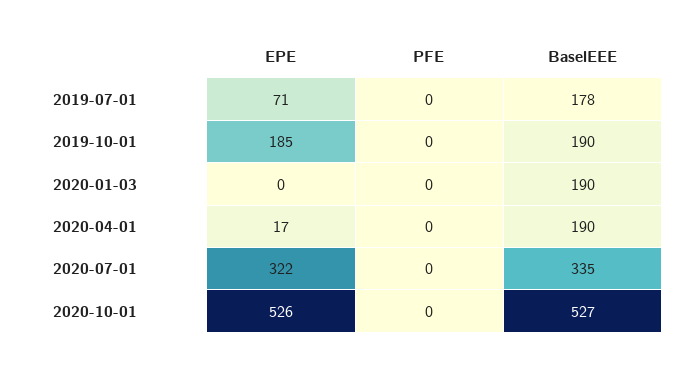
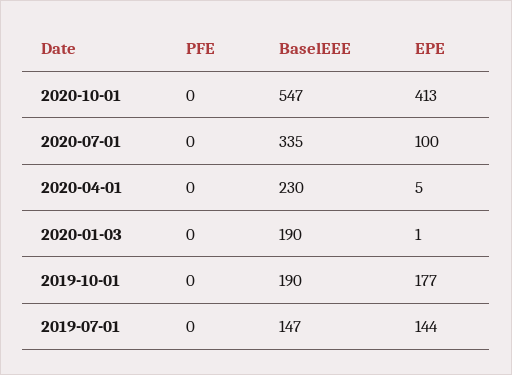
EPE, 2019-07-01: 71 -> 144
BaselEEE, 2019-07-01: 178 -> 147
EPE, 2019-10-01: 185 -> 177
EPE, 2020-01-03: 0 -> 1
EPE, 2020-04-01: 17 -> 5
BaselEEE, 2020-04-01: 190 -> 230
EPE, 2020-07-01: 322 -> 100
EPE, 2020-10-01: 526 -> 413
BaselEEE, 2020-10-01: 527 -> 547

